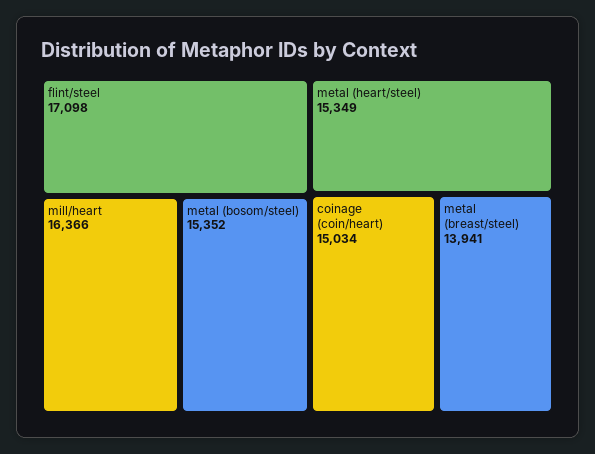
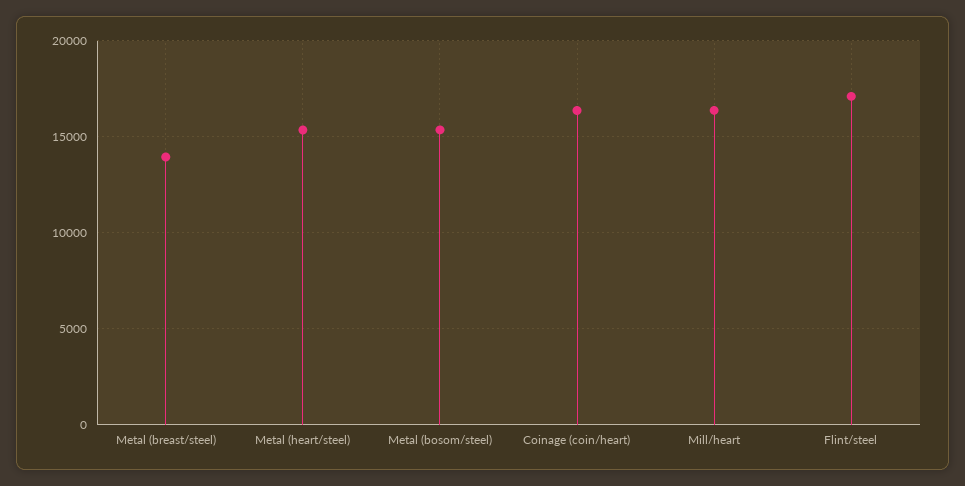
coinage (coin/heart): 15034 -> 16500

